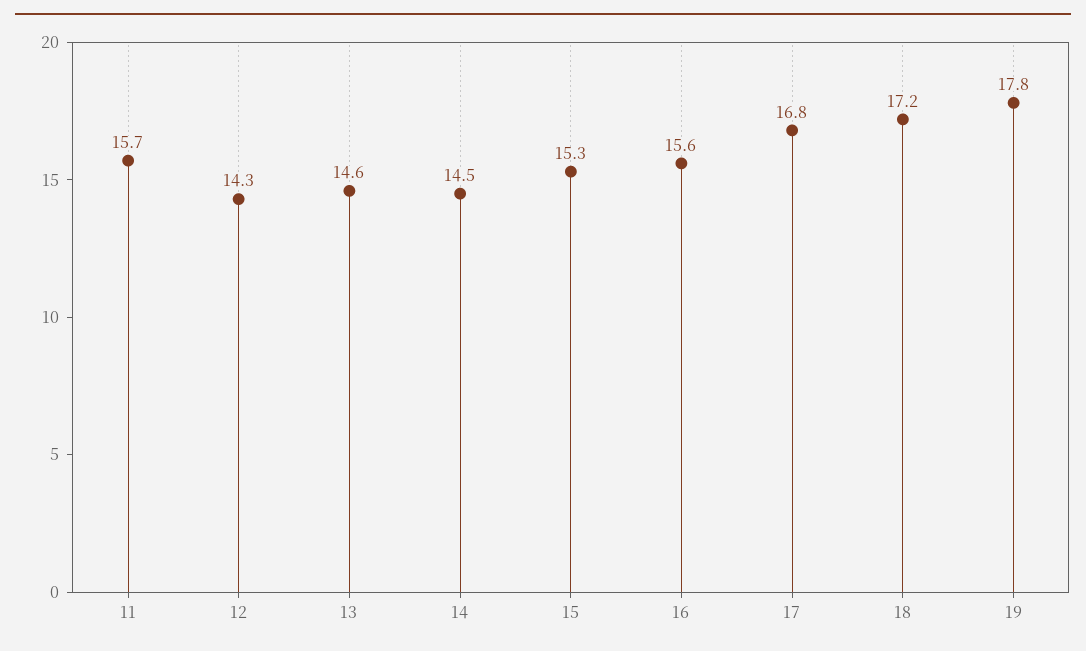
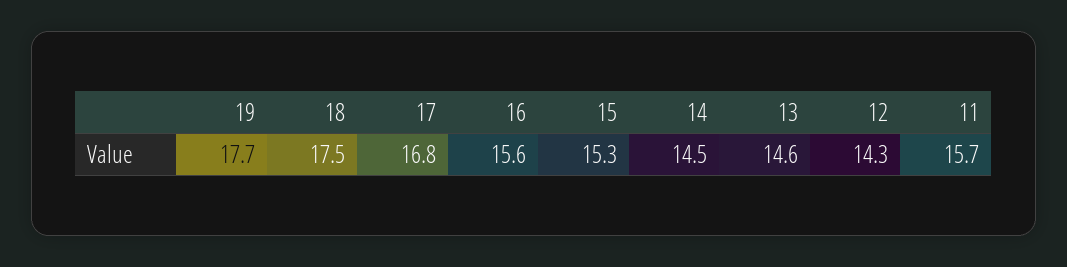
18: 17.2 -> 17.5
19: 17.8 -> 17.7

